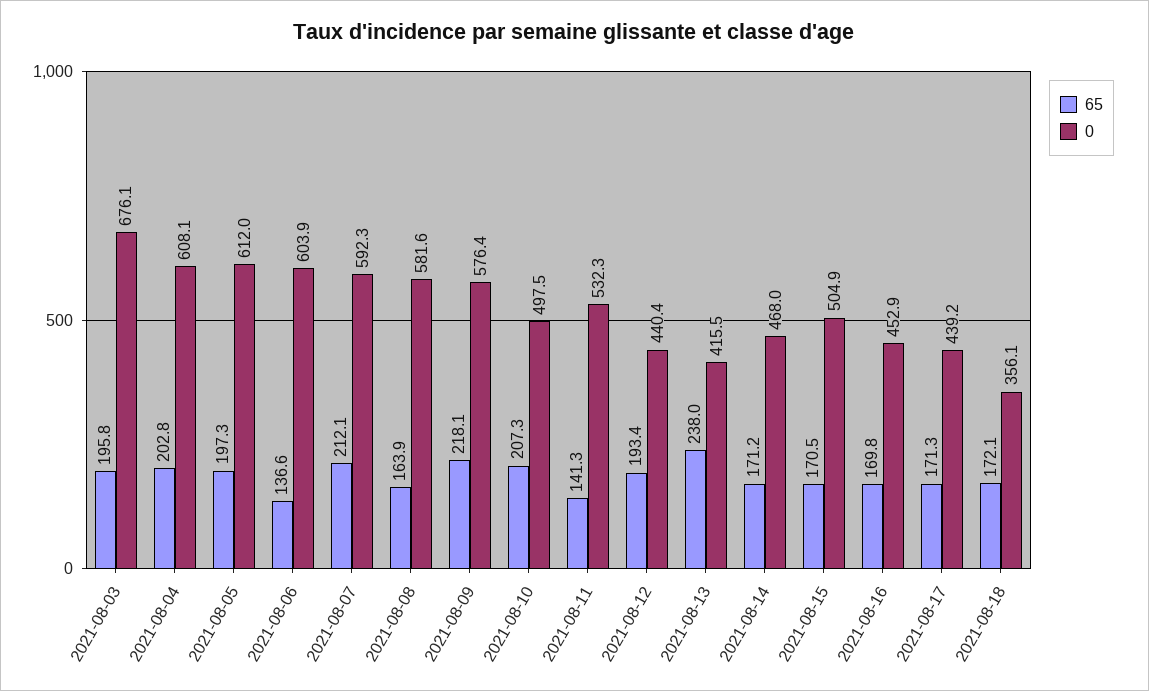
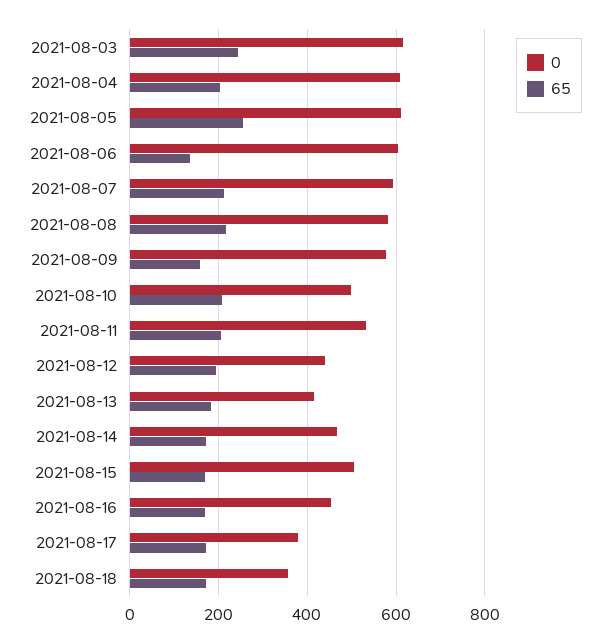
65, 2021-08-03: 195.8 -> 240
0, 2021-08-03: 676.1 -> 620
65, 2021-08-05: 197.3 -> 260
65, 2021-08-08: 163.9 -> 220
65, 2021-08-09: 218.1 -> 160
65, 2021-08-11: 141.3 -> 200
65, 2021-08-13: 238 -> 180
0, 2021-08-17: 439.2 -> 380

